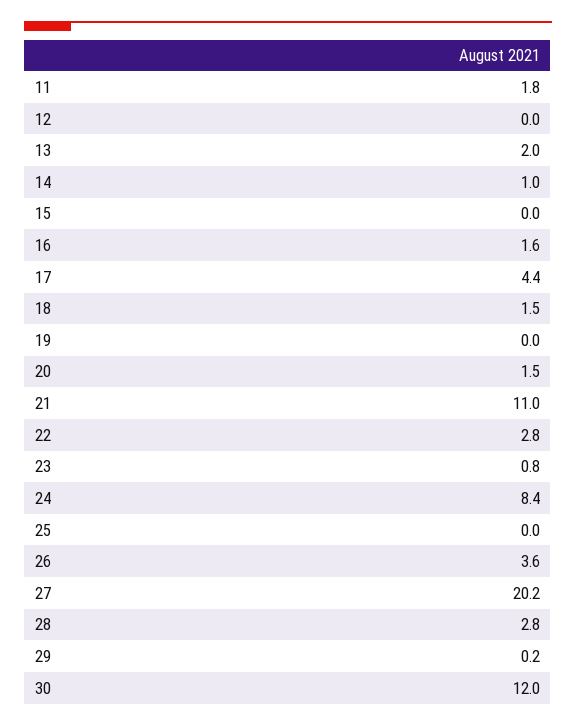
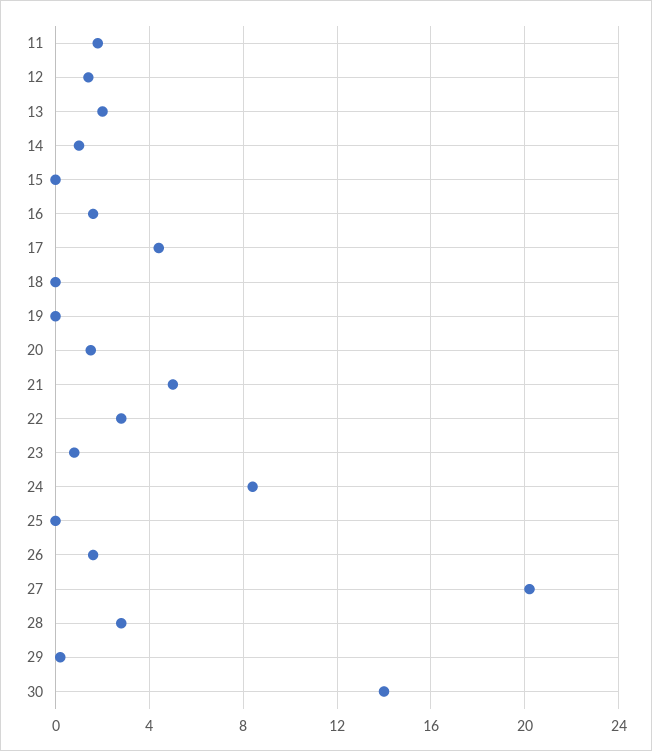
12: 0 -> 1.5
18: 1.5 -> 0
21: 11 -> 5
26: 3.6 -> 1.5
30: 12 -> 14

